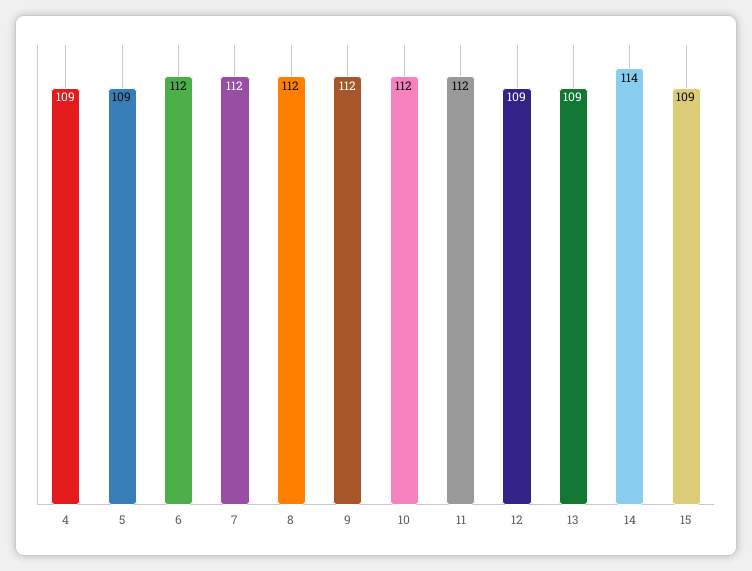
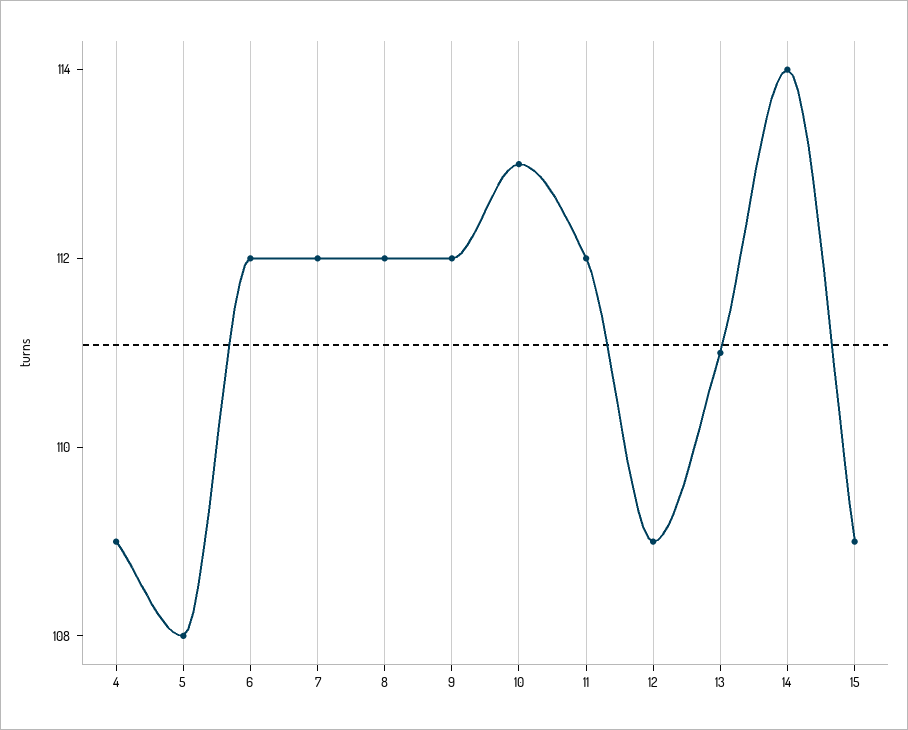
5: 109 -> 108
10: 112 -> 113
13: 109 -> 111

